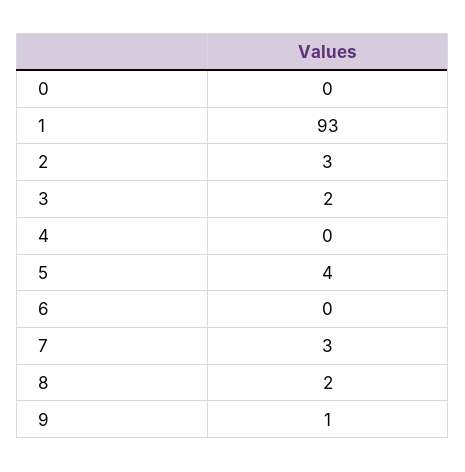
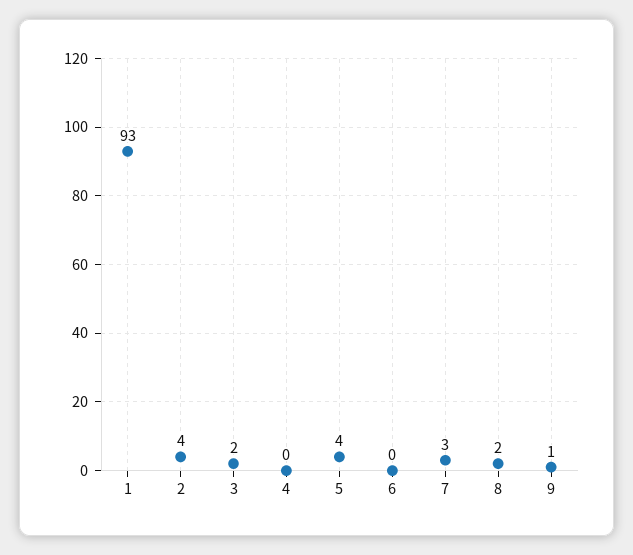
0: 0 -> none
2: 3 -> 4

